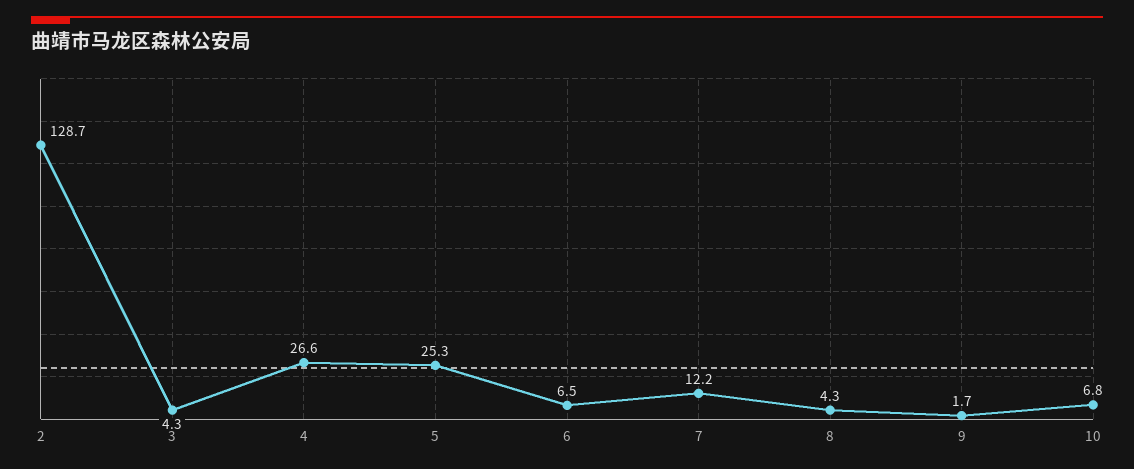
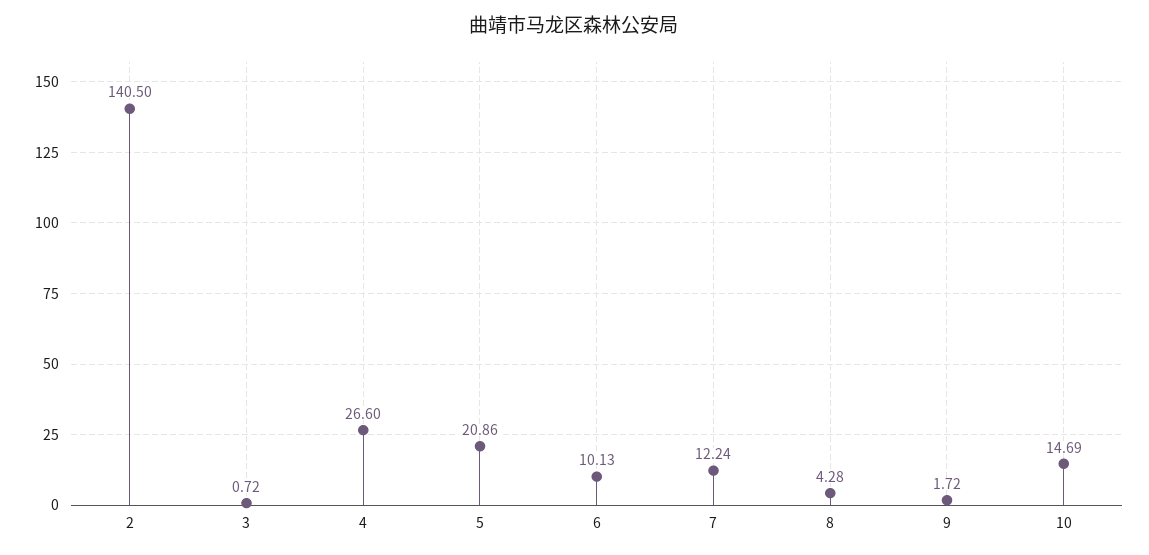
2: 128.7 -> 140.5
3: 4.3 -> 0.72
5: 25.3 -> 20.86
6: 6.5 -> 10.13
10: 6.8 -> 14.69

